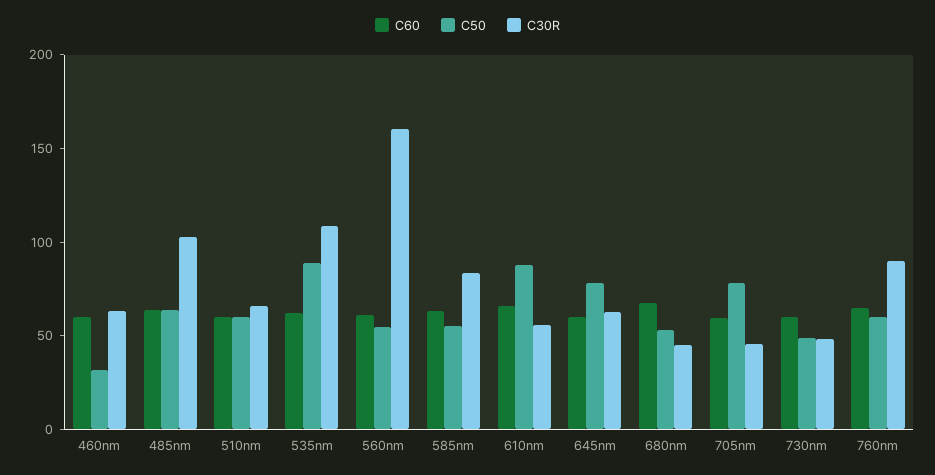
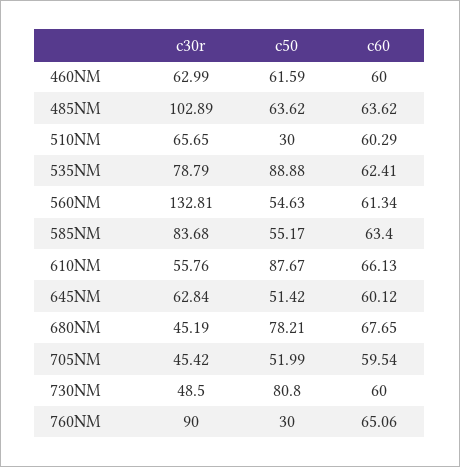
C50, 460nm: 30 -> 61.59
C50, 510nm: 60 -> 30
C30R, 535nm: 110 -> 78.79
C30R, 560nm: 160 -> 132.81
C50, 645nm: 80 -> 51.42
C50, 680nm: 50 -> 78.21
C50, 705nm: 80 -> 51.99
C50, 730nm: 50 -> 80.8
C50, 760nm: 60 -> 30

